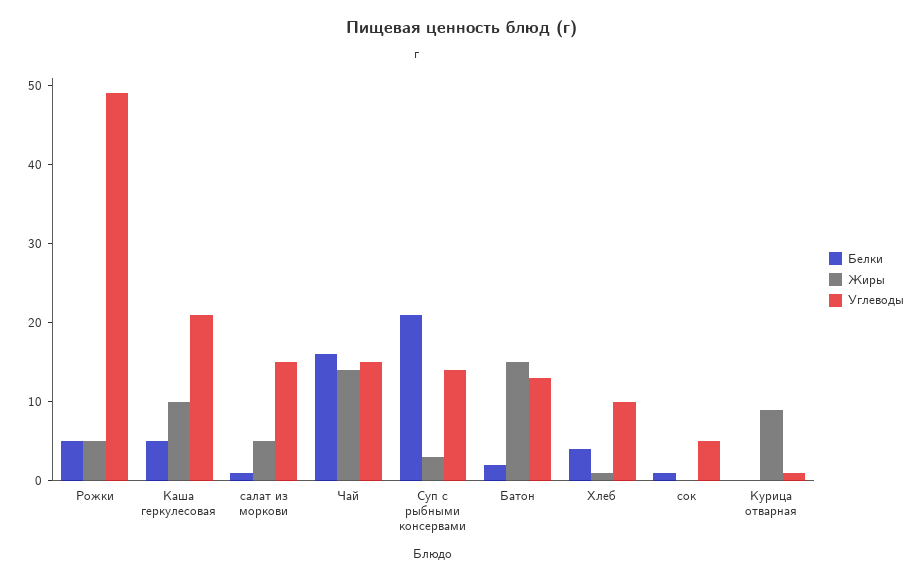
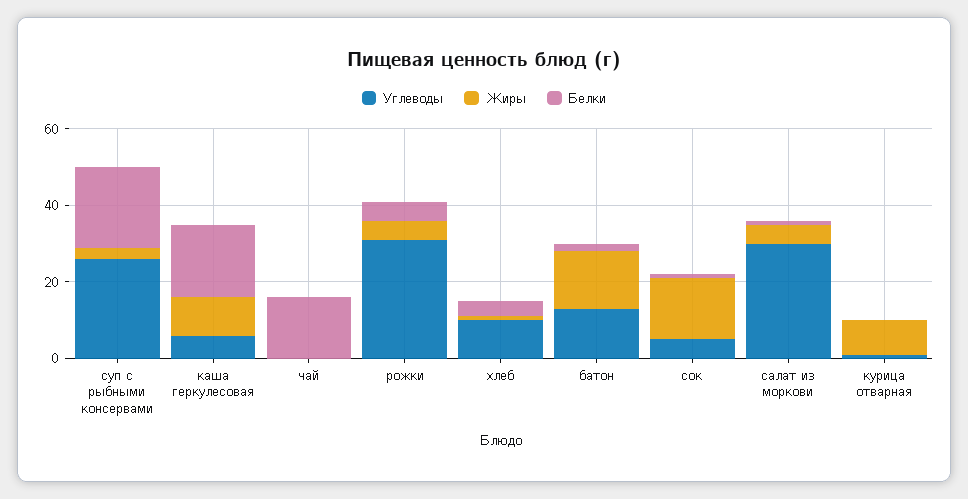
Углеводы, Рожки: 50 -> 30
Белки, Каша геркулесовая: 5 -> 20
Углеводы, Каша геркулесовая: 20 -> 5
Углеводы, салат из моркови: 15 -> 30
Жиры, Чай: 15 -> 0
Углеводы, Чай: 15 -> 0
Углеводы, Суп с рыбными консервами: 15 -> 25
Жиры, сок: 0 -> 15

